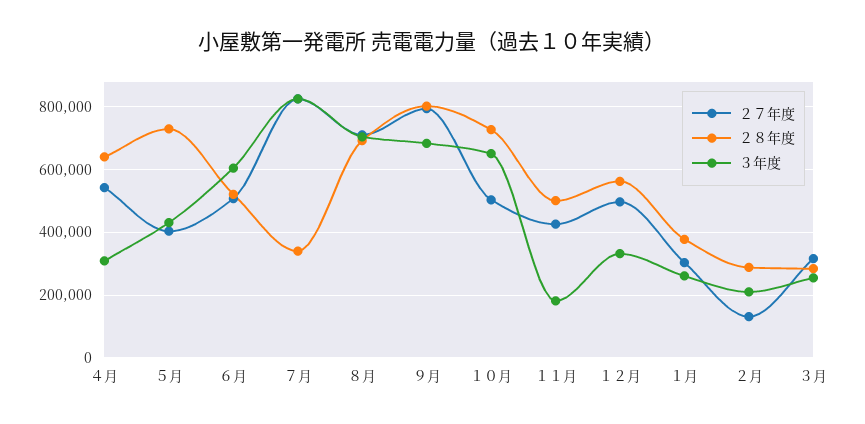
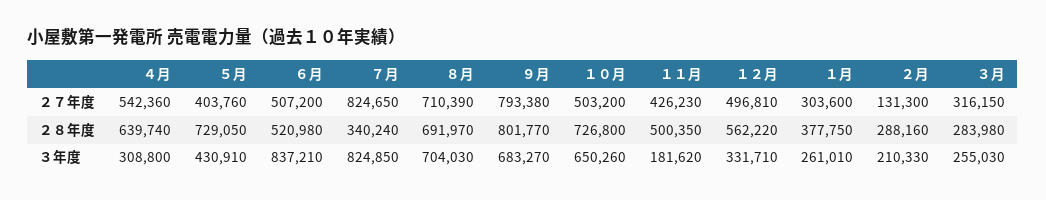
３年度, ６月: 600000 -> 837210

